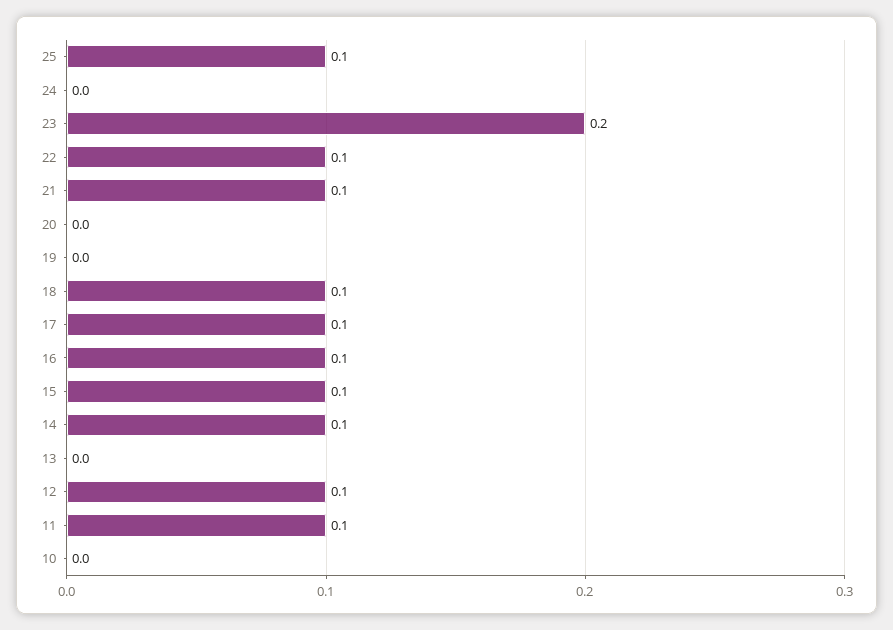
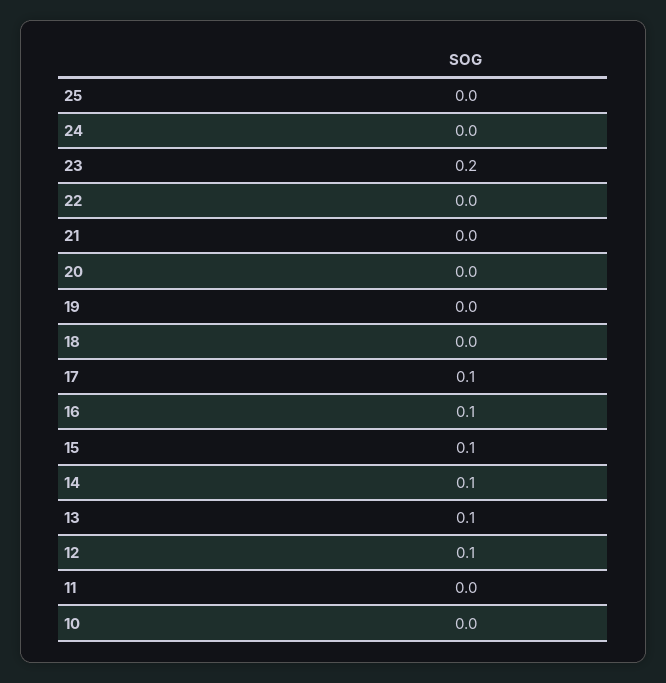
25: 0.1 -> 0
22: 0.1 -> 0
21: 0.1 -> 0
18: 0.1 -> 0
13: 0 -> 0.1
11: 0.1 -> 0

